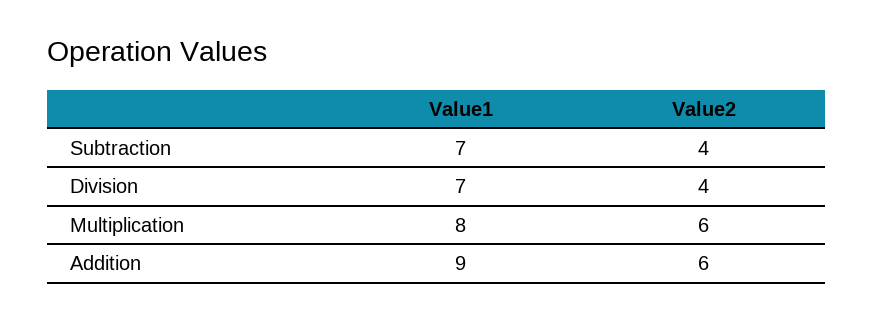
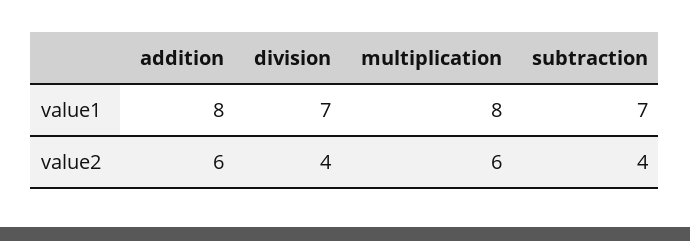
Value1, Addition: 9 -> 8

